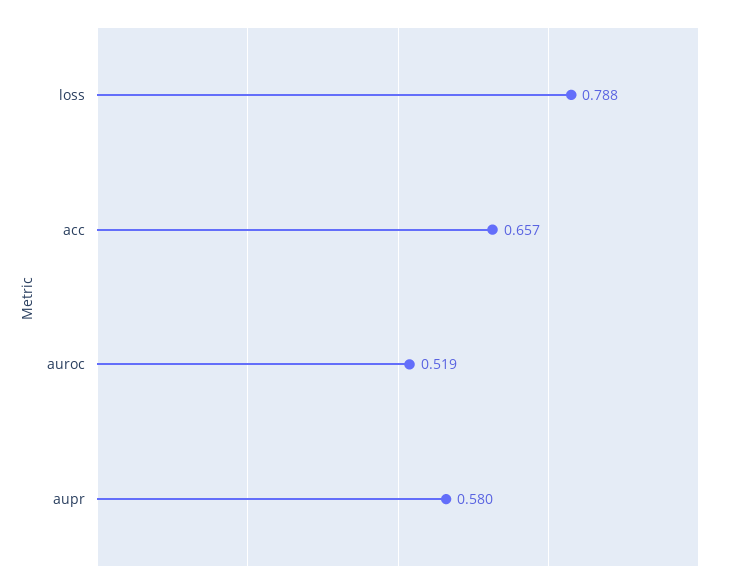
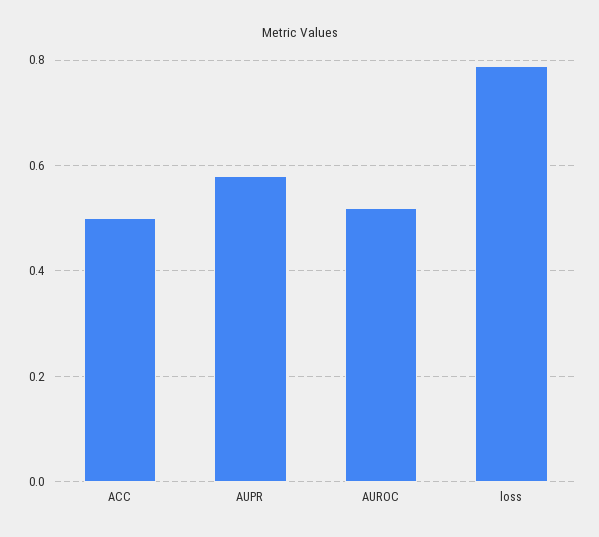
acc: 0.657 -> 0.5

